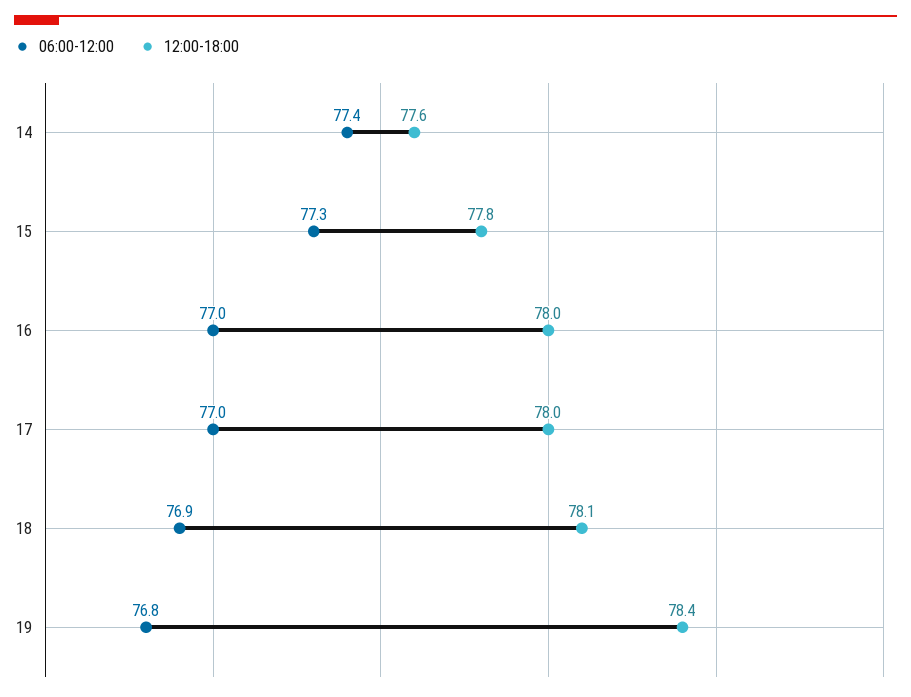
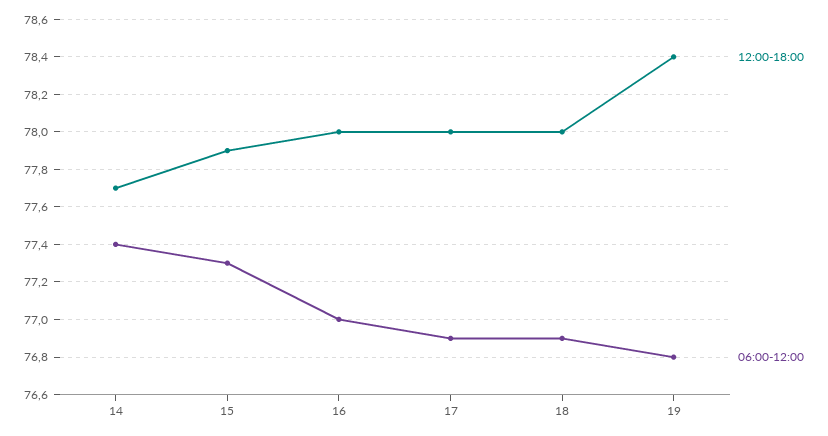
12:00-18:00, 14: 77.6 -> 77.7
12:00-18:00, 15: 77.8 -> 77.9
06:00-12:00, 17: 77 -> 76.9
12:00-18:00, 18: 78.1 -> 78

